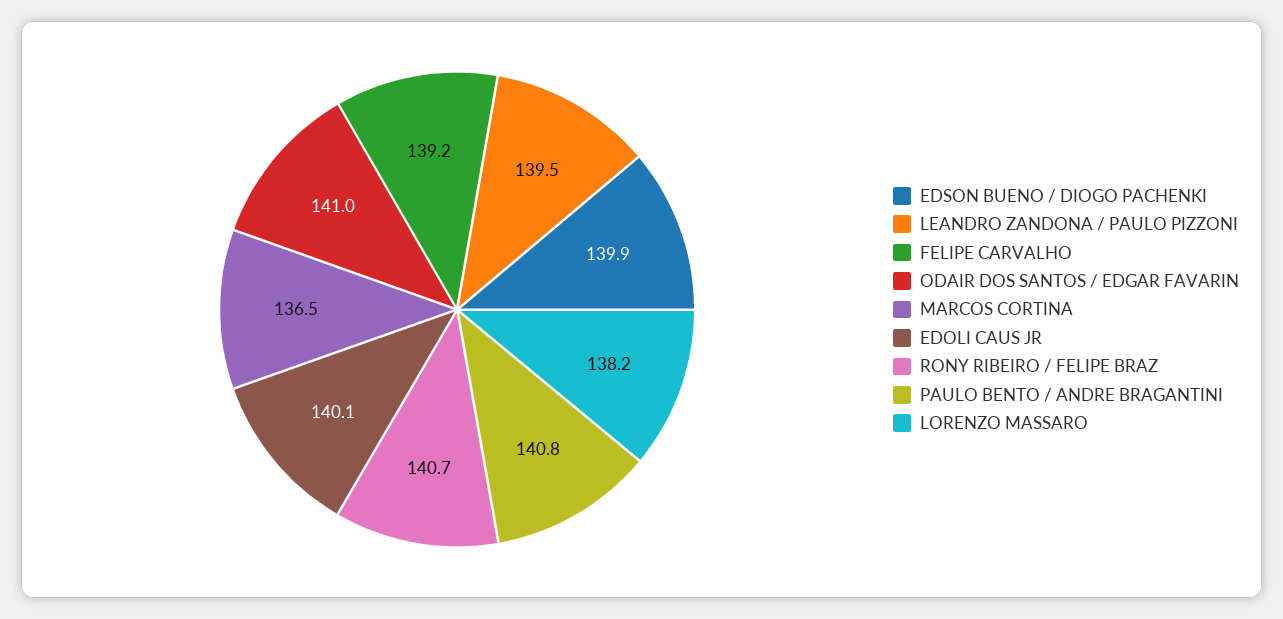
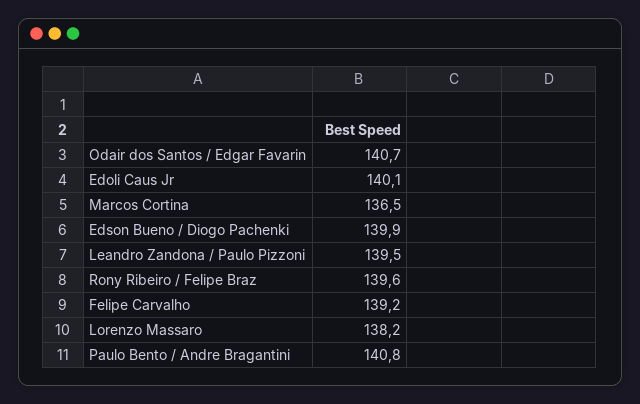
ODAIR DOS SANTOS / EDGAR FAVARIN: 141 -> 140.7
RONY RIBEIRO / FELIPE BRAZ: 140.7 -> 139.6

